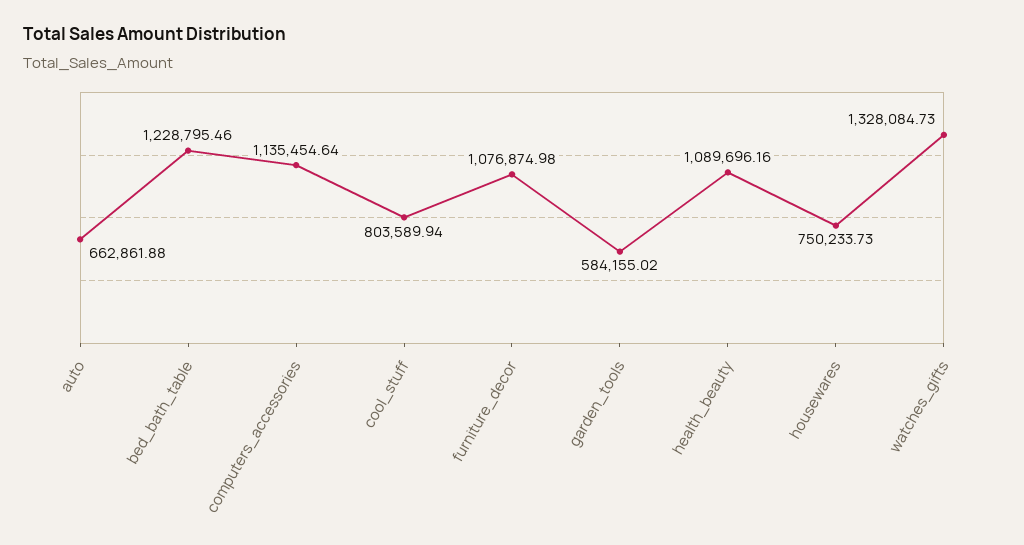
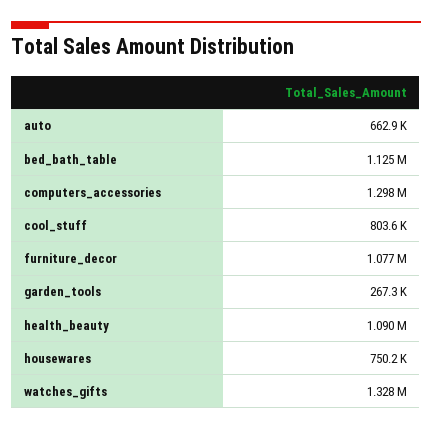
bed_bath_table: 1228795.46 -> 1125000
computers_accessories: 1135454.64 -> 1298000
garden_tools: 584155.02 -> 267300

